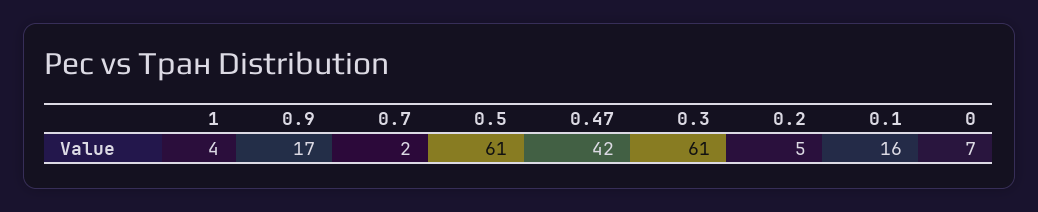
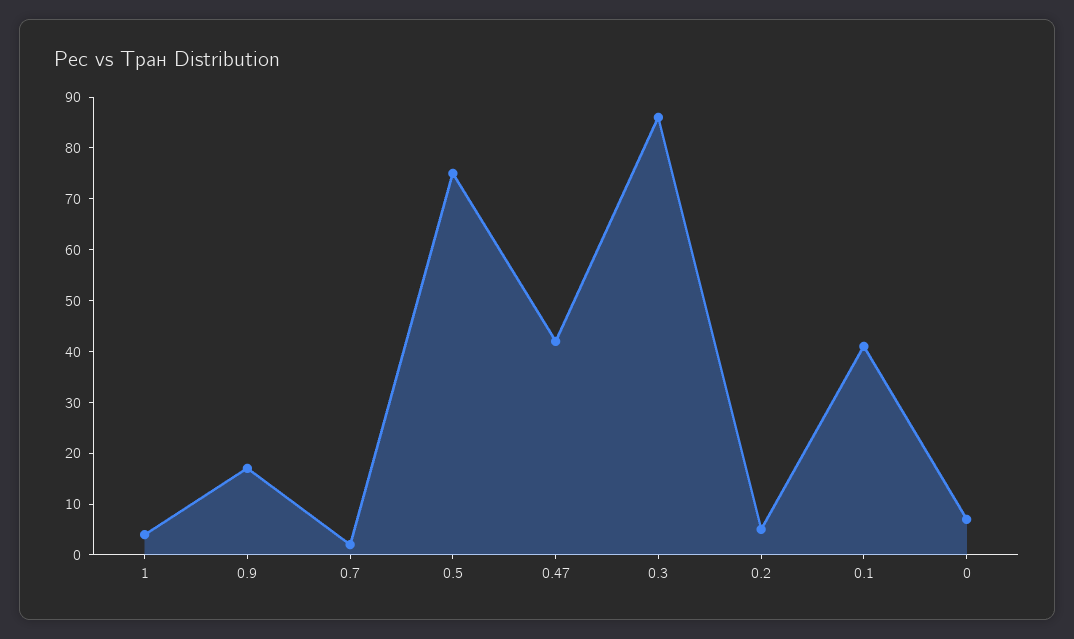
0.5: 61 -> 75
0.3: 61 -> 85
0.1: 16 -> 40

